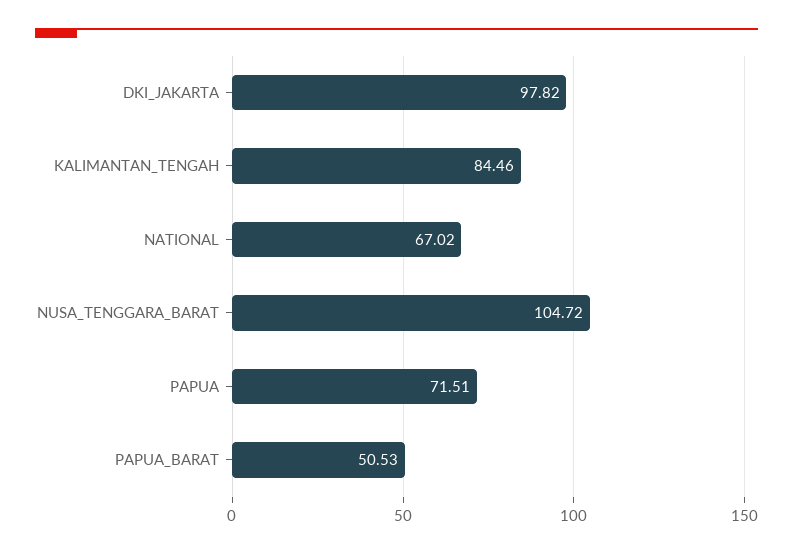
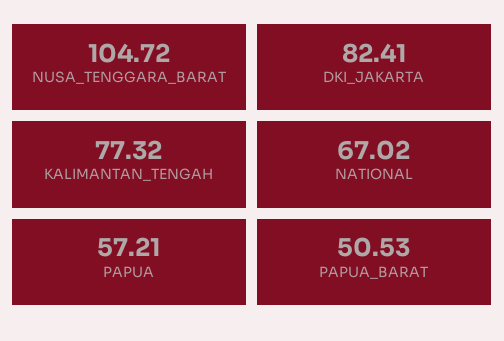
DKI_JAKARTA: 97.82 -> 82.41
KALIMANTAN_TENGAH: 84.46 -> 77.32
PAPUA: 71.51 -> 57.21

